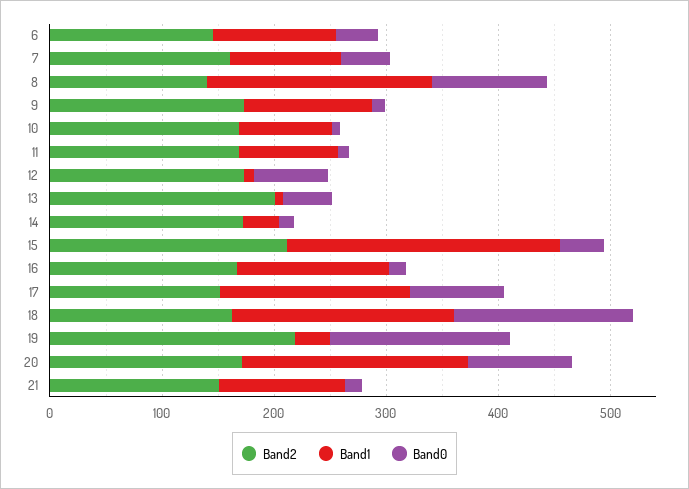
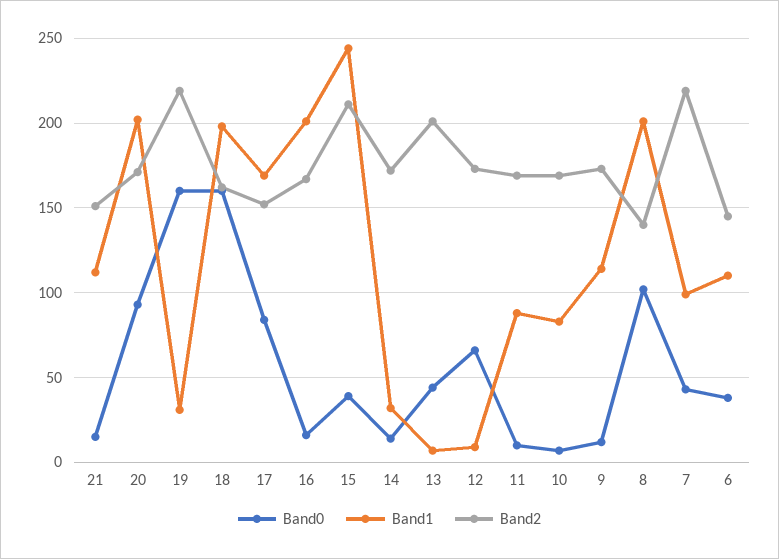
Band2, 7: 160 -> 220
Band1, 16: 140 -> 200

